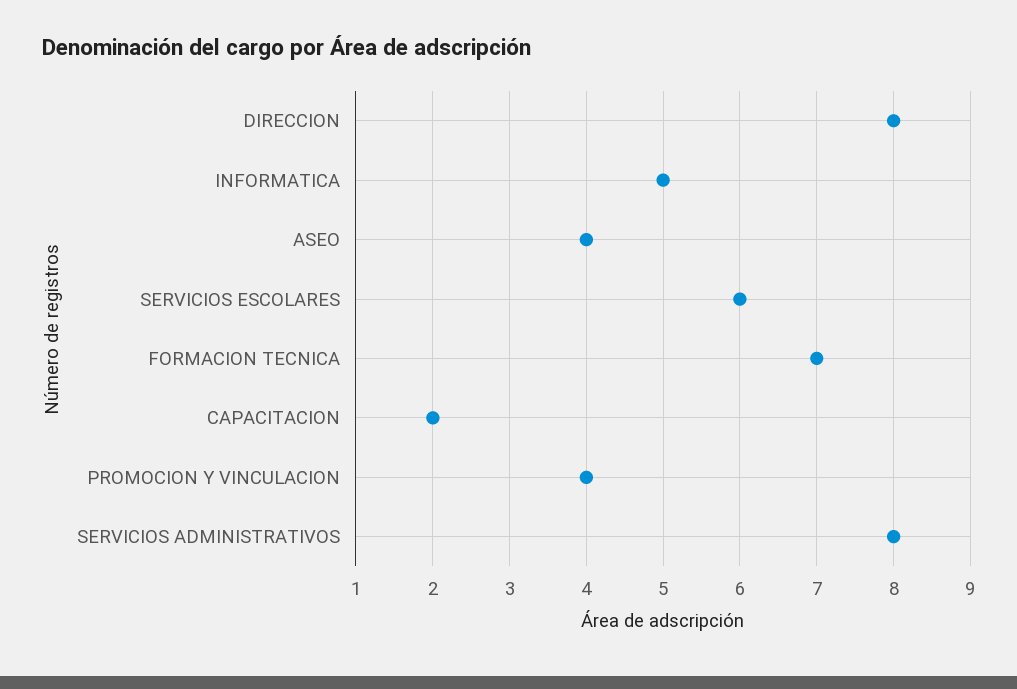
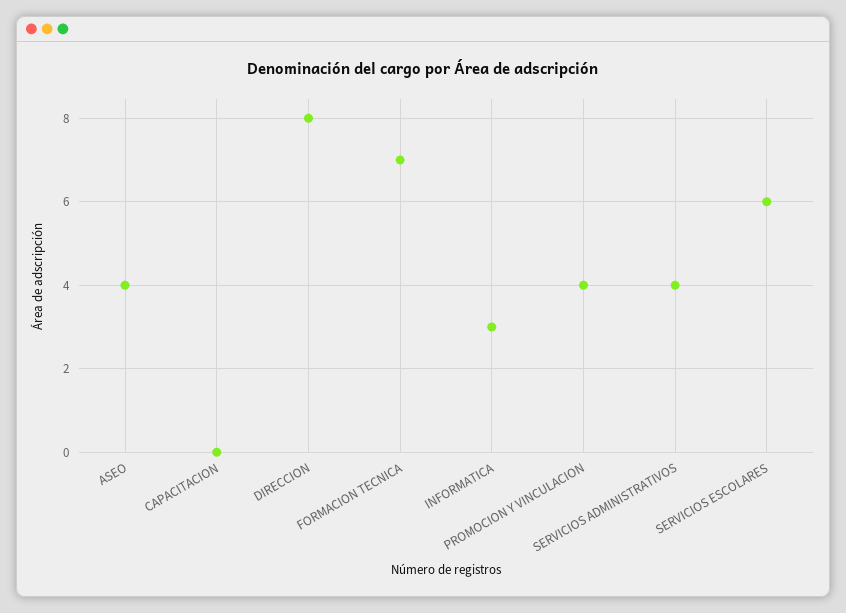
INFORMATICA: 5 -> 3
CAPACITACION: 2 -> 0
SERVICIOS ADMINISTRATIVOS: 8 -> 4

